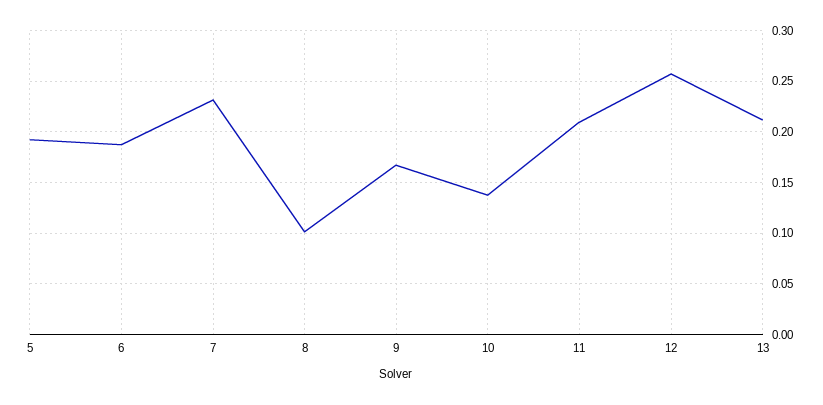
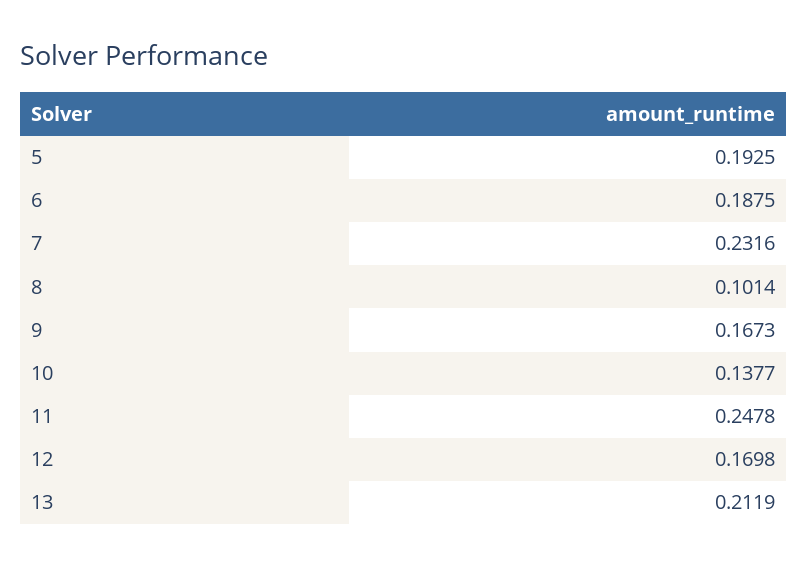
11: 0.21 -> 0.2478
12: 0.26 -> 0.1698

